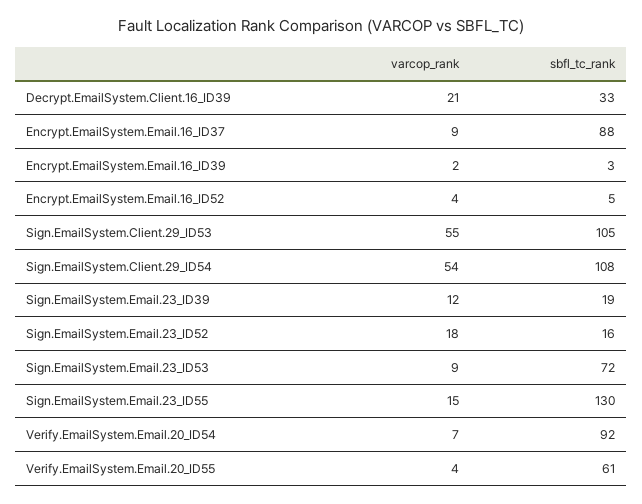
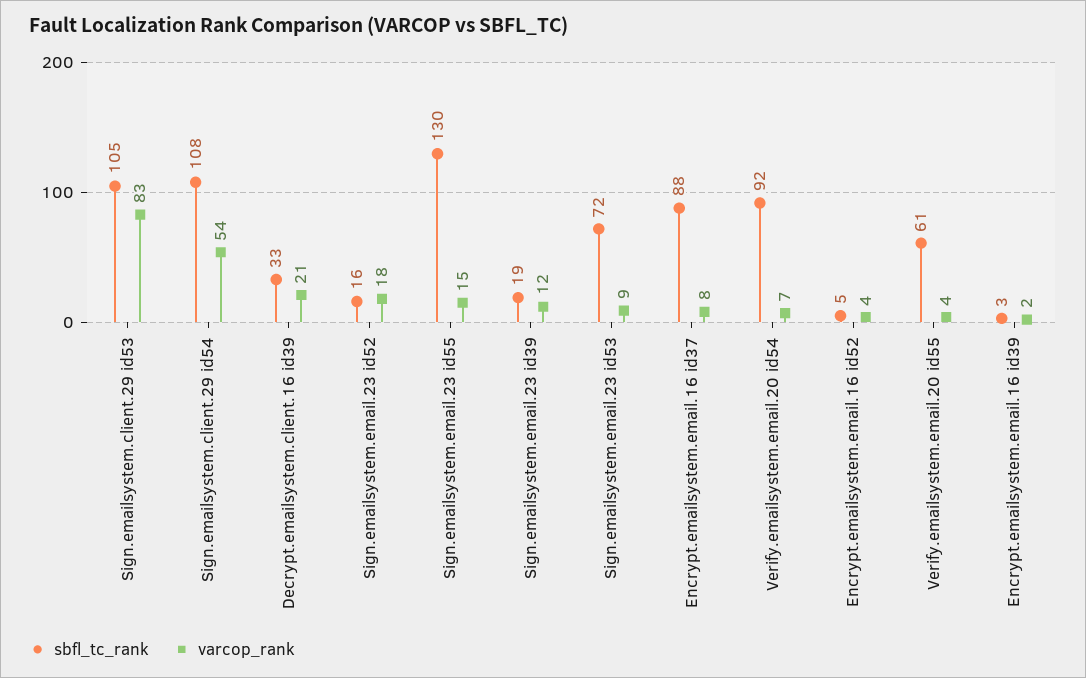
varcop_rank, Encrypt.EmailSystem.Email.16_ID37: 9 -> 8
varcop_rank, Sign.EmailSystem.Client.29_ID53: 55 -> 83

